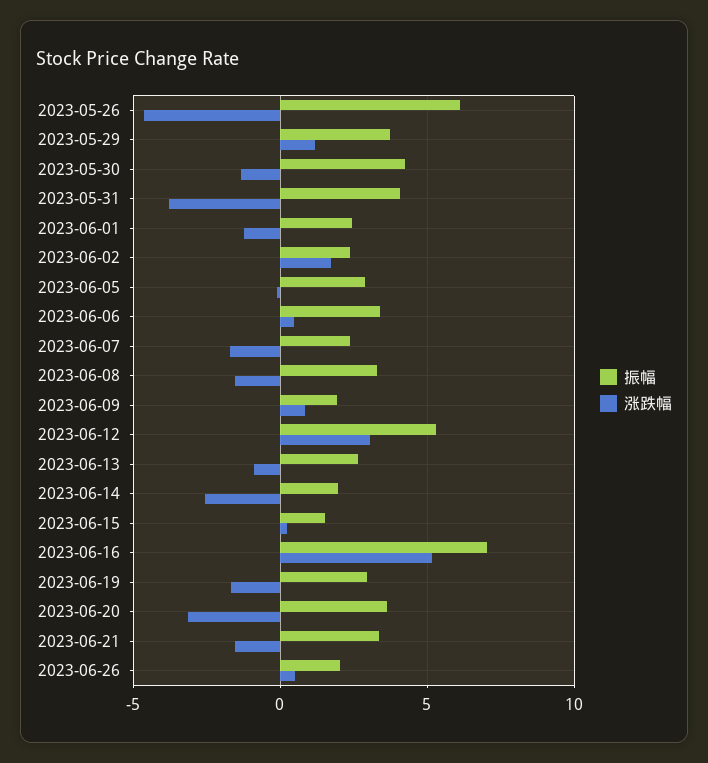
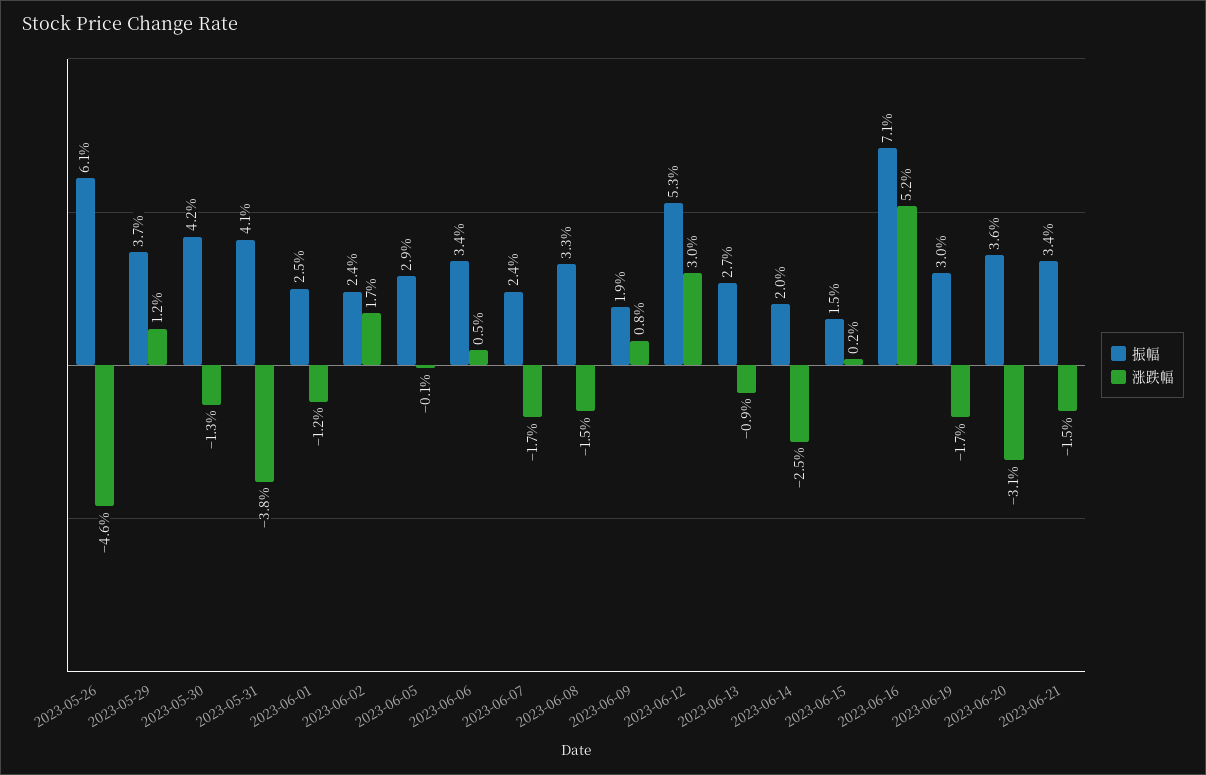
振幅, 2023-06-26: 2 -> none
涨跌幅, 2023-06-26: 0.5 -> none

